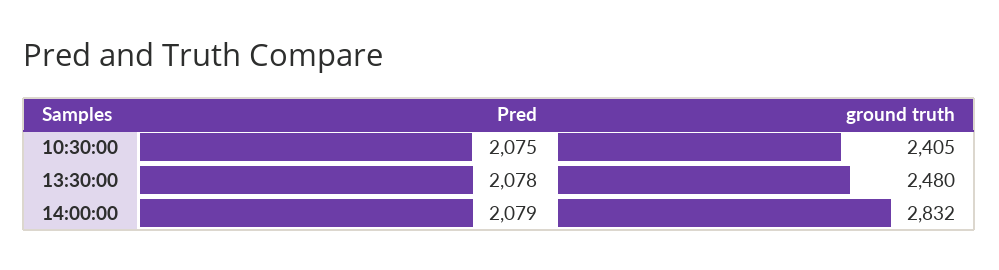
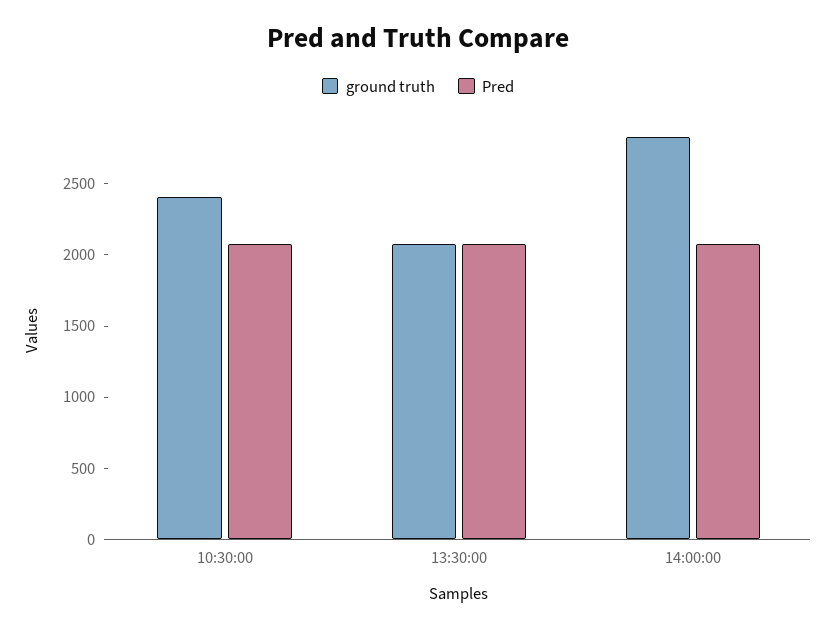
ground truth, 13:30:00: 2480 -> 2100

